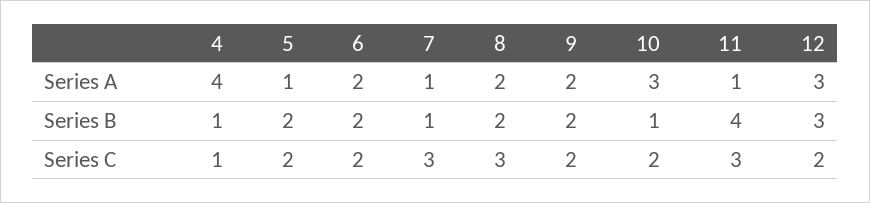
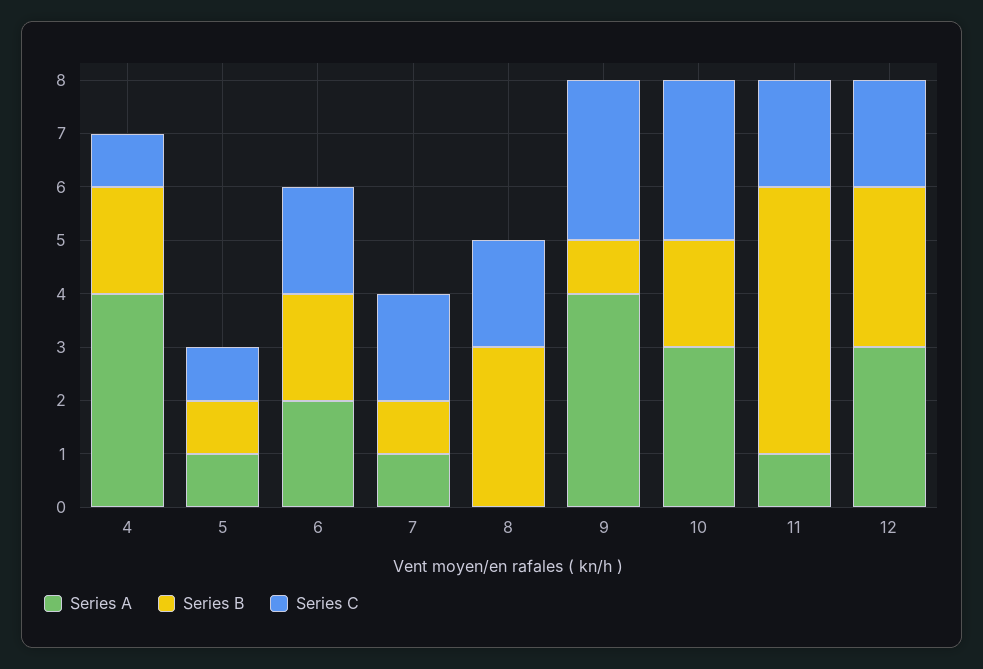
Series A, 8: 2 -> 0
Series A, 9: 2 -> 4
Series B, 4: 1 -> 2
Series B, 5: 2 -> 1
Series B, 8: 2 -> 3
Series B, 9: 2 -> 1
Series B, 10: 1 -> 2
Series B, 11: 4 -> 5
Series C, 5: 2 -> 1
Series C, 7: 3 -> 2
Series C, 8: 3 -> 2
Series C, 9: 2 -> 3
Series C, 10: 2 -> 3
Series C, 11: 3 -> 2

